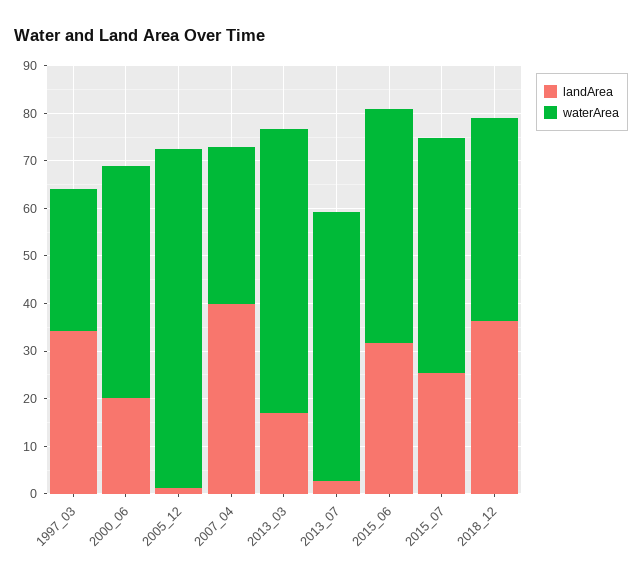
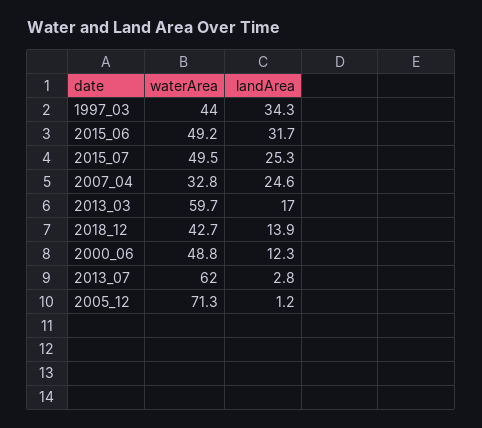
waterArea, 1997_03: 30 -> 44
landArea, 2000_06: 20 -> 12.3
landArea, 2007_04: 40 -> 24.6
waterArea, 2013_07: 56 -> 62
landArea, 2018_12: 36 -> 13.9

